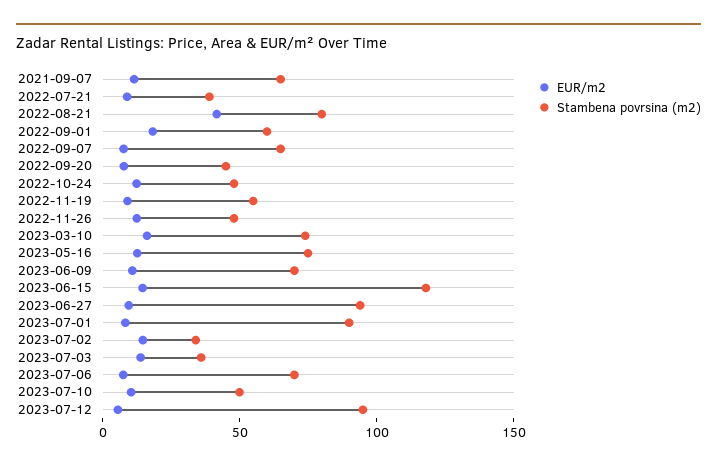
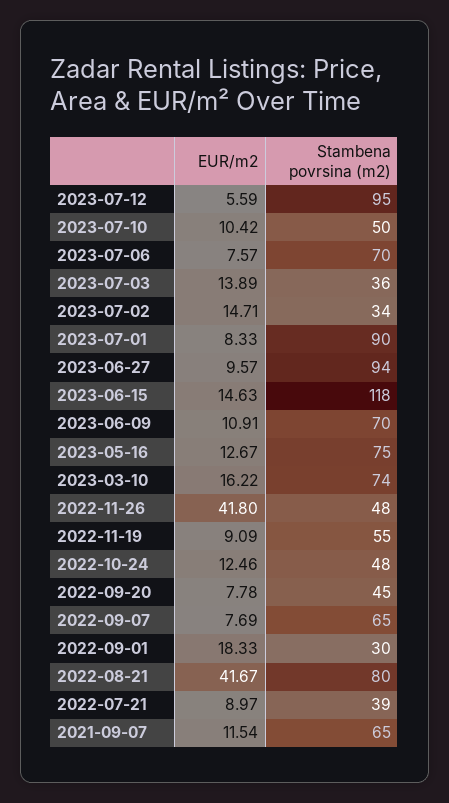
Stambena povrsina (m2), 2022-09-01: 60 -> 30
EUR/m2, 2022-11-26: 10 -> 41.8

